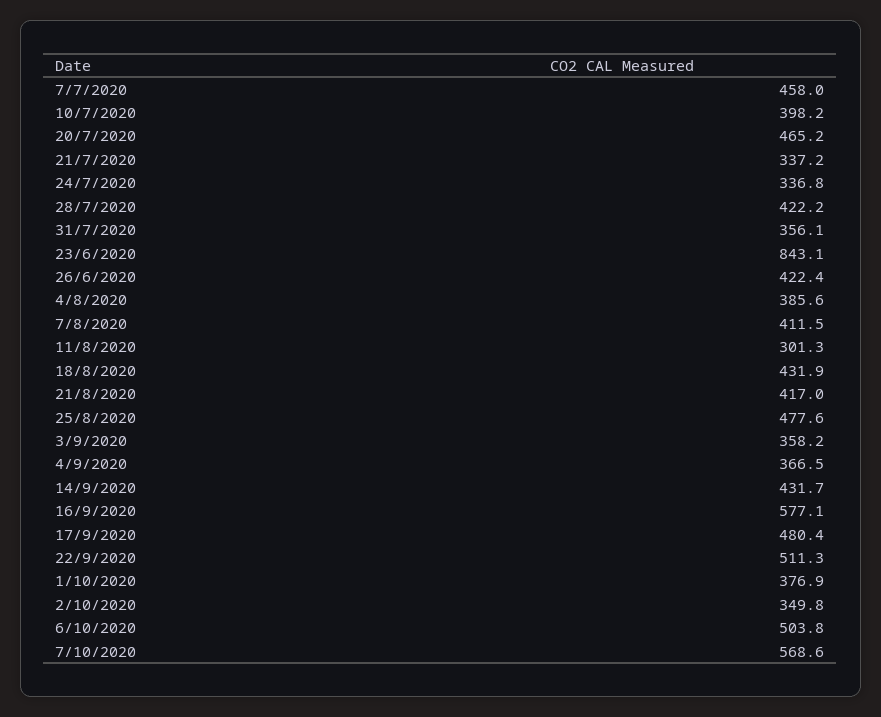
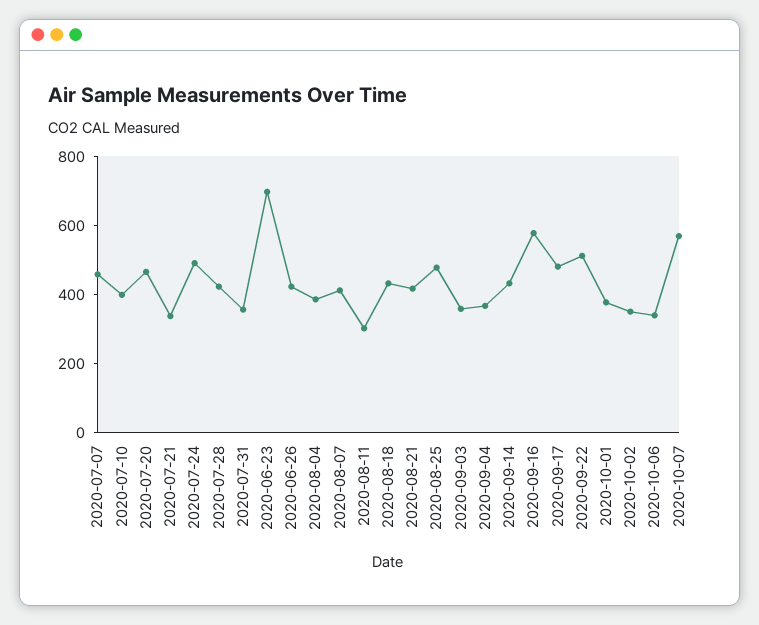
24/7/2020: 336.8 -> 500
23/6/2020: 843.1 -> 700
6/10/2020: 503.8 -> 350

